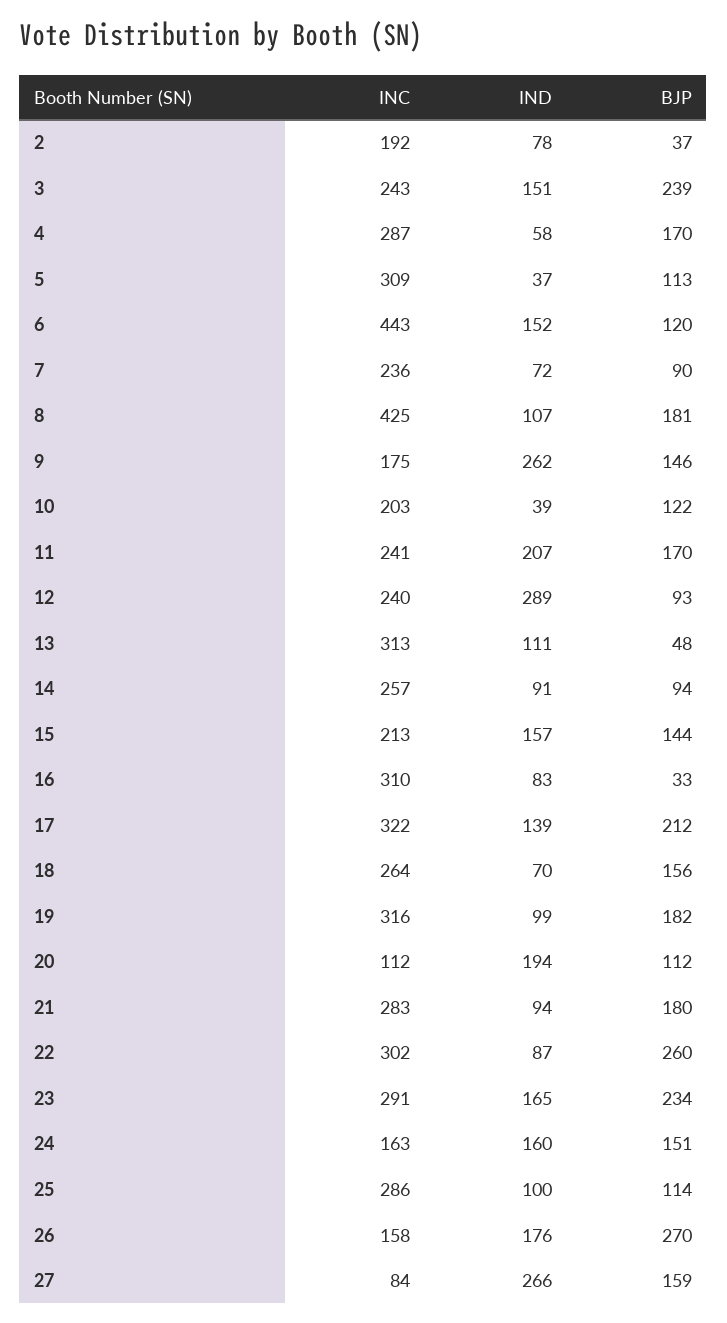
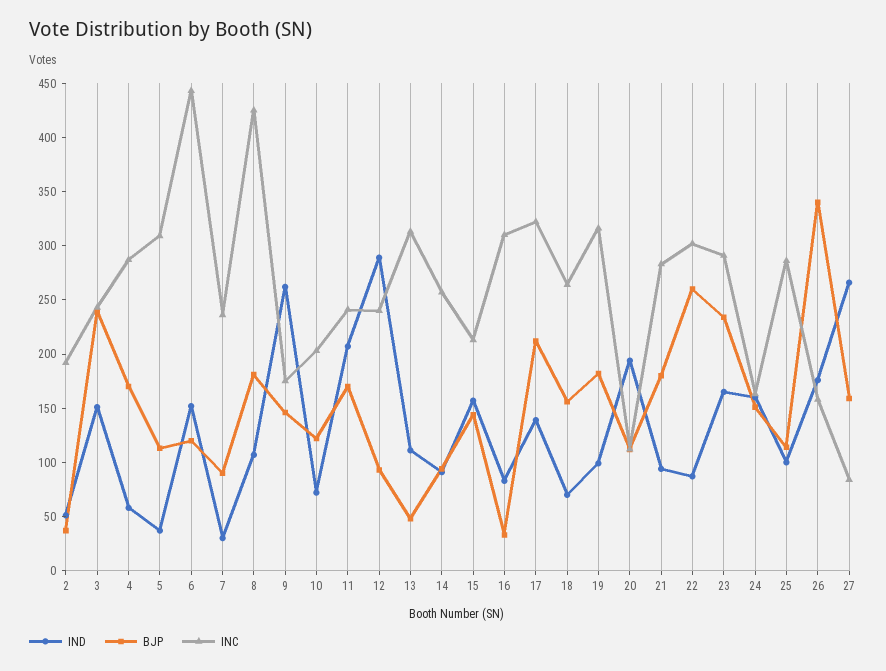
IND, 2: 78 -> 50
IND, 7: 72 -> 30
IND, 10: 39 -> 70
BJP, 26: 270 -> 340

